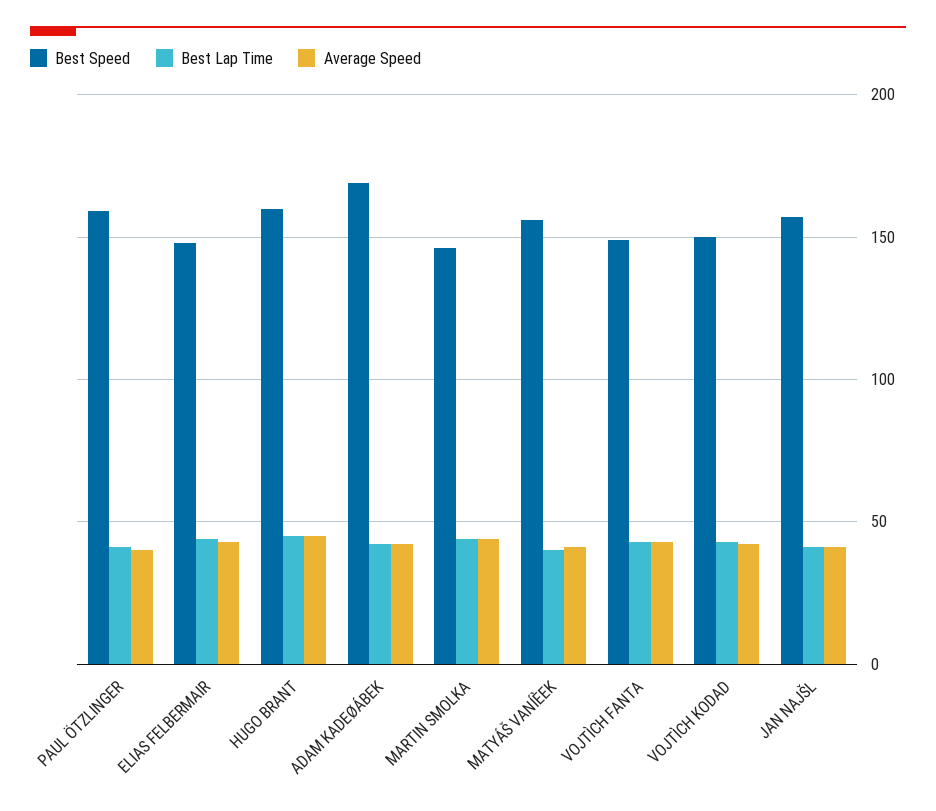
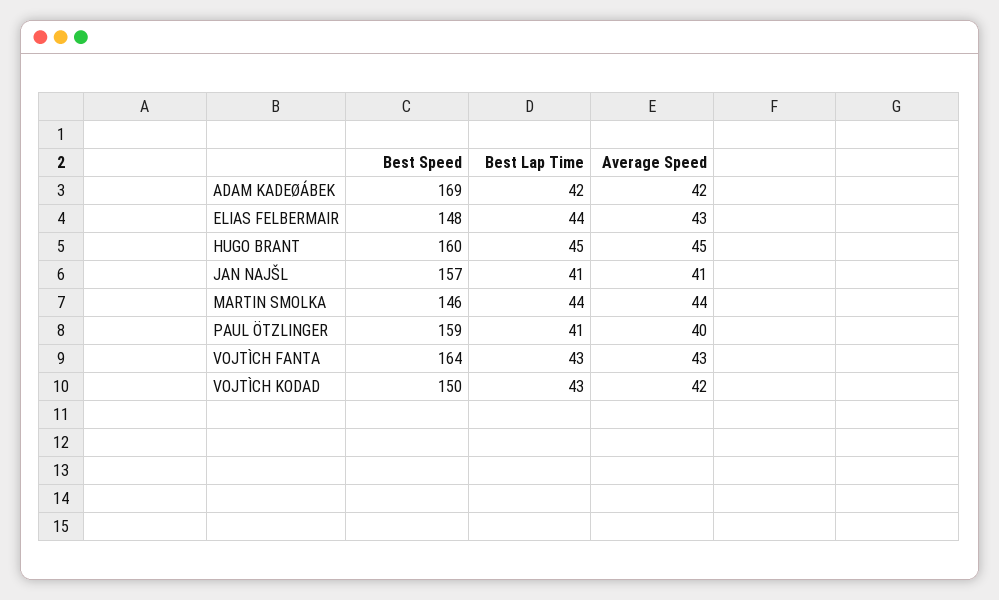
Best Speed, MATYÁŠ VANÍÈEK: 155 -> none
Best Lap Time, MATYÁŠ VANÍÈEK: 40 -> none
Average Speed, MATYÁŠ VANÍÈEK: 40 -> none
Best Speed, VOJTÌCH FANTA: 150 -> 164

